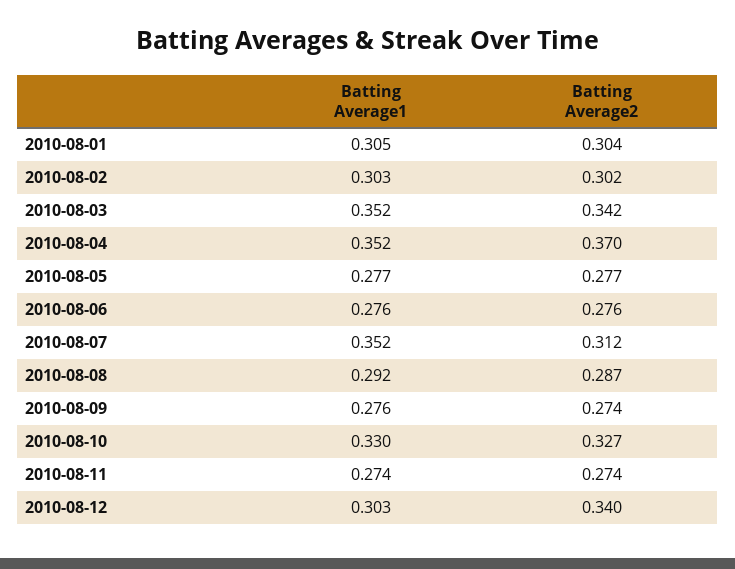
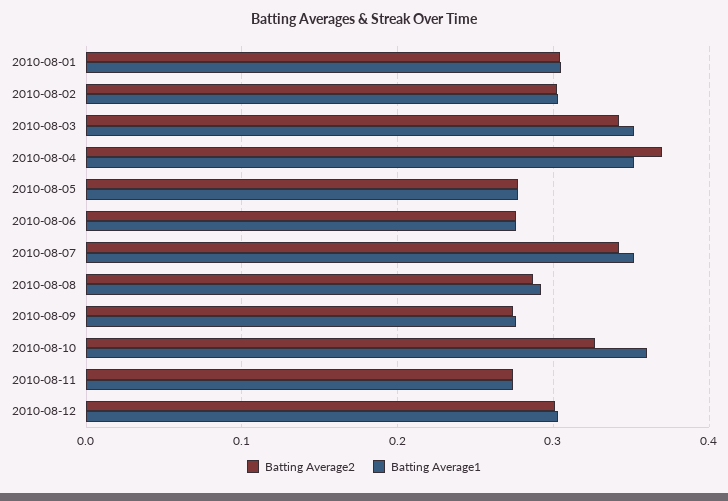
Batting Average2, 2010-08-07: 0.312 -> 0.34
Batting Average1, 2010-08-10: 0.33 -> 0.36
Batting Average2, 2010-08-12: 0.34 -> 0.3

